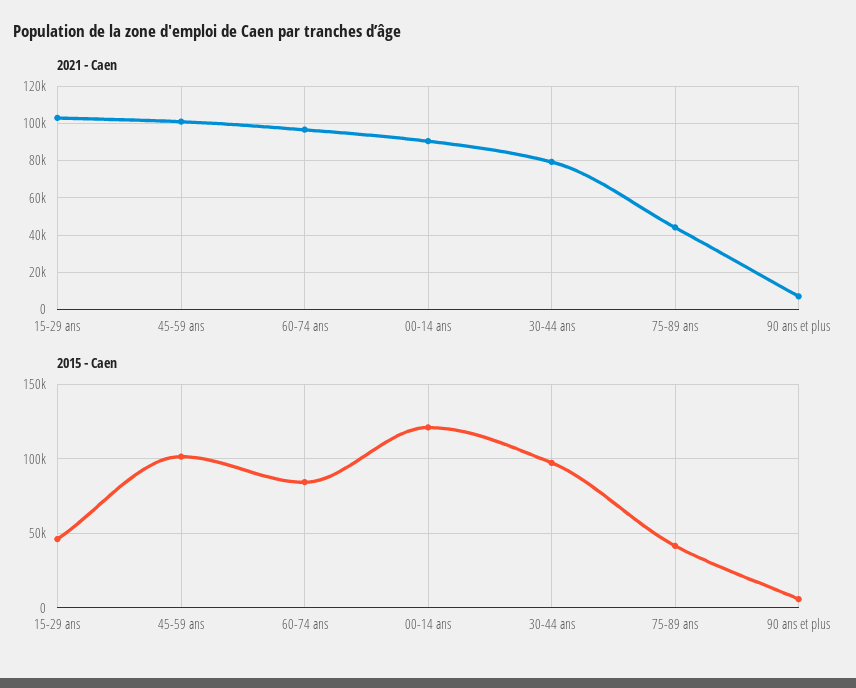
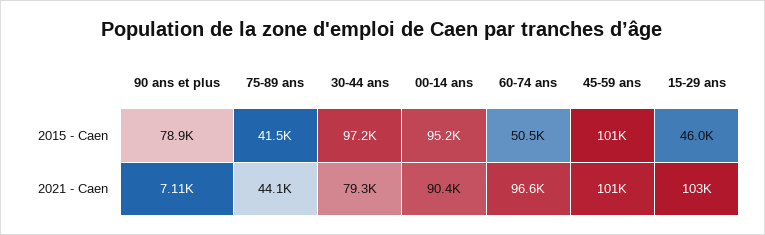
2015 - Caen, 60-74 ans: 85000 -> 50500
2015 - Caen, 00-14 ans: 120000 -> 95200
2015 - Caen, 90 ans et plus: 5000 -> 78900

